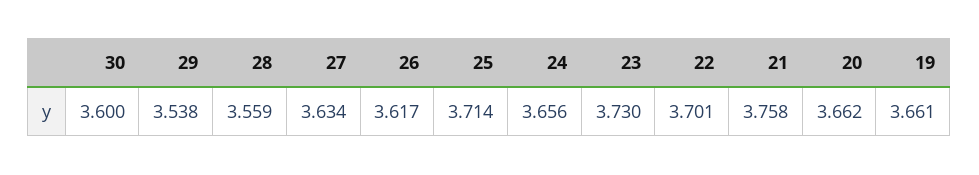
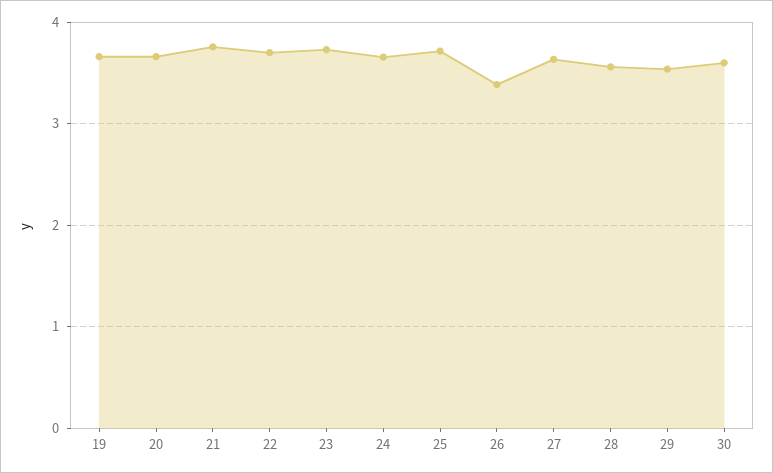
26: 3.617 -> 3.4

